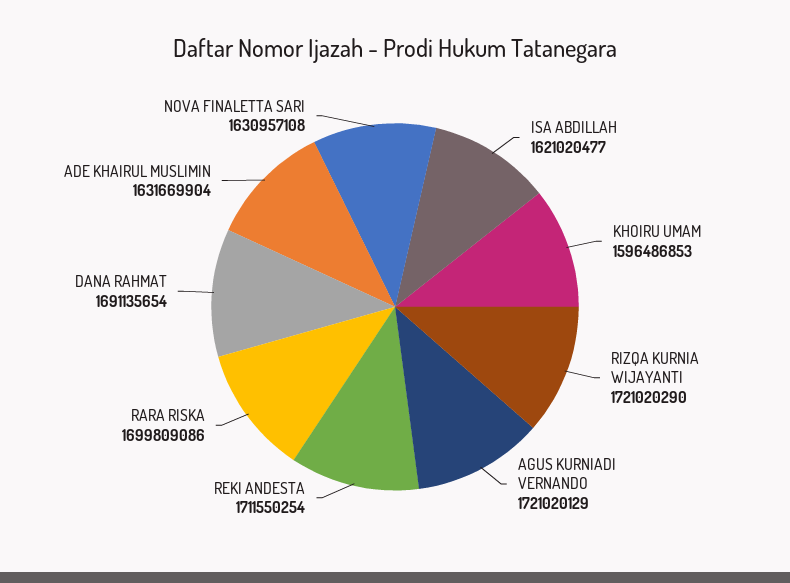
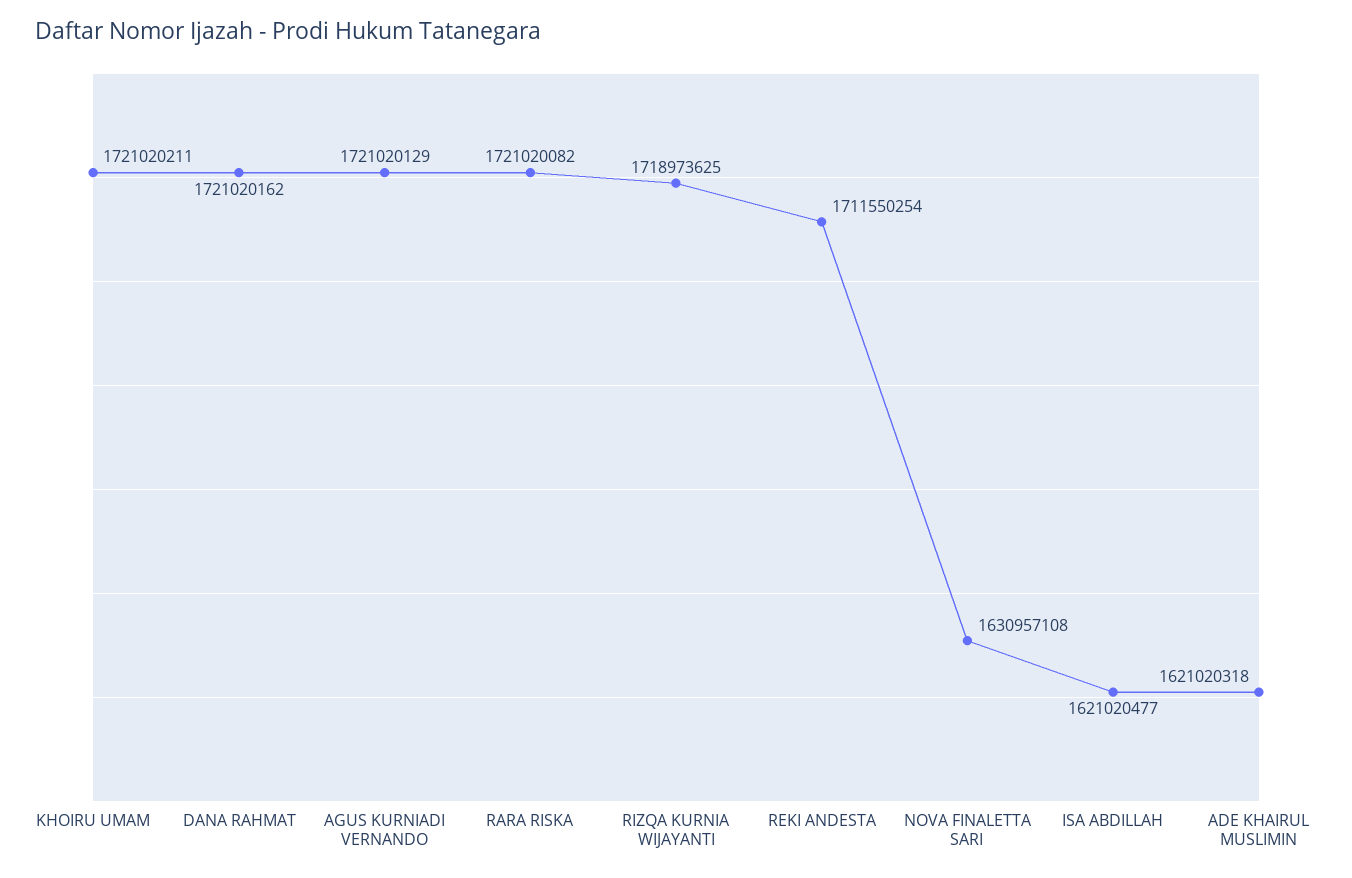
KHOIRU UMAM: 1596486853 -> 1721020211
RIZQA KURNIA WIJAYANTI: 1721020290 -> 1718973625
RARA RISKA: 1699809086 -> 1721020082
DANA RAHMAT: 1691135654 -> 1721020162
ADE KHAIRUL MUSLIMIN: 1631669904 -> 1621020318

